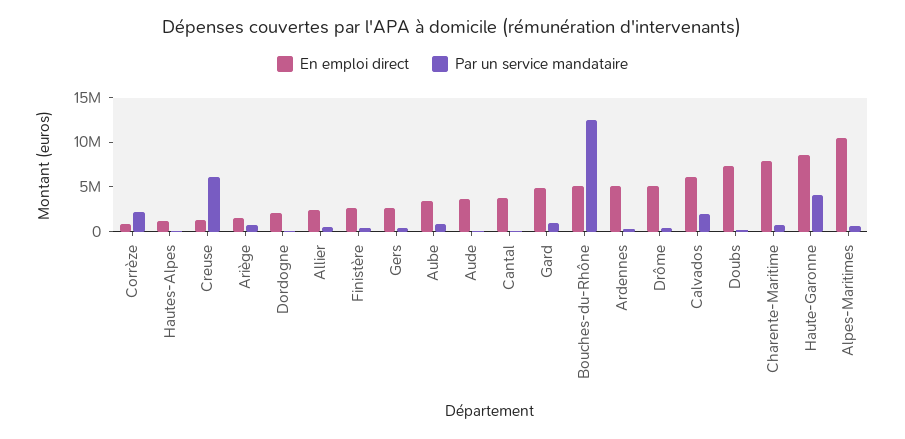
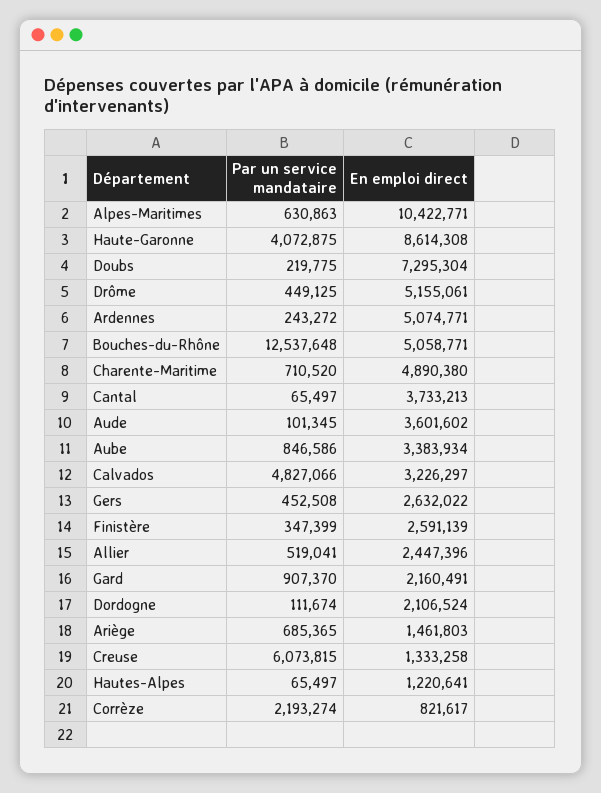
En emploi direct, Gard: 5000000 -> 2160491
En emploi direct, Calvados: 6000000 -> 3226297
Par un service mandataire, Calvados: 2000000 -> 4827066
En emploi direct, Charente-Maritime: 8000000 -> 4890380

